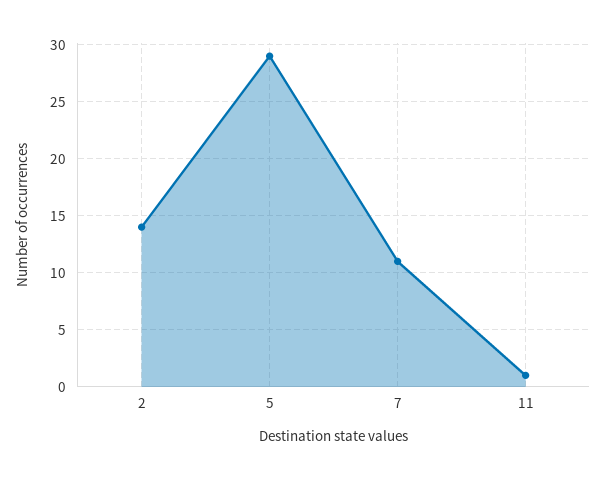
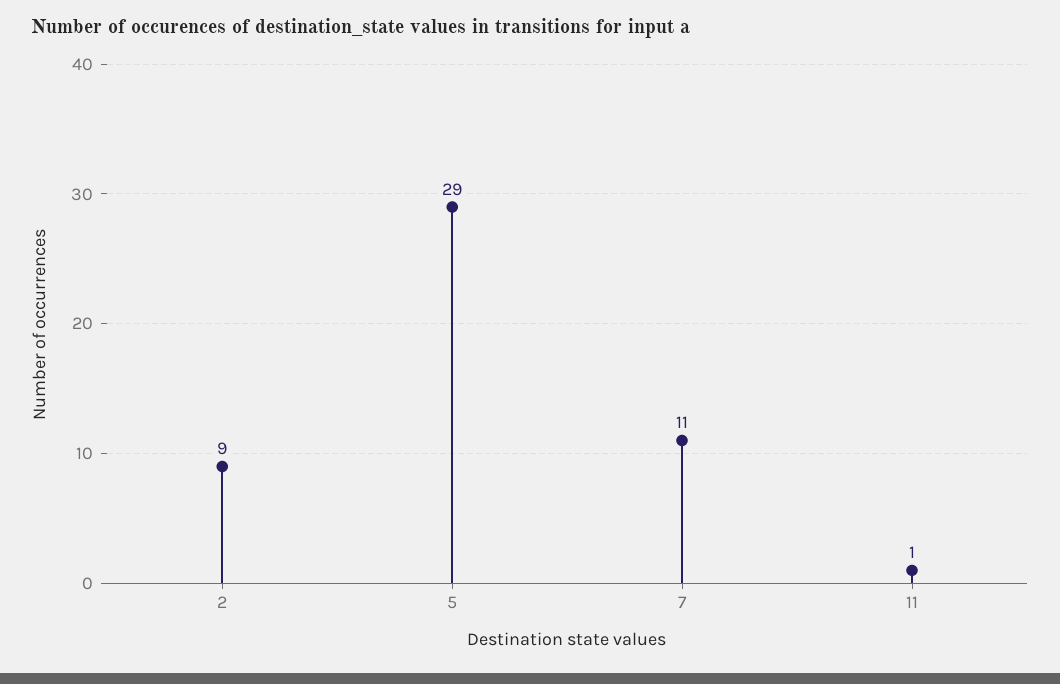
2: 14 -> 9

